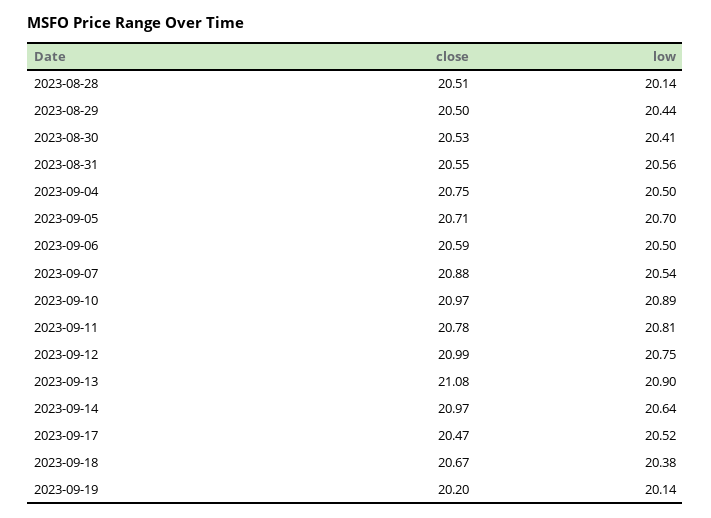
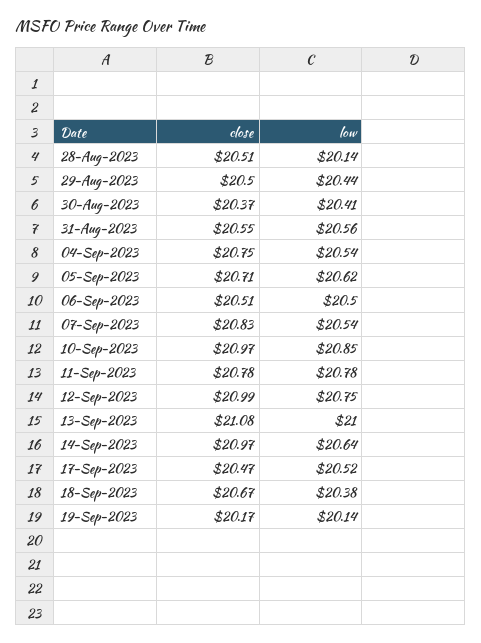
close, 2023-08-30: 20.53 -> 20.37
low, 2023-09-04: 20.5 -> 20.54
low, 2023-09-05: 20.7 -> 20.62
close, 2023-09-06: 20.59 -> 20.51
close, 2023-09-07: 20.88 -> 20.83
low, 2023-09-10: 20.89 -> 20.85
low, 2023-09-11: 20.81 -> 20.78
low, 2023-09-13: 20.9 -> 21
close, 2023-09-19: 20.2 -> 20.17

